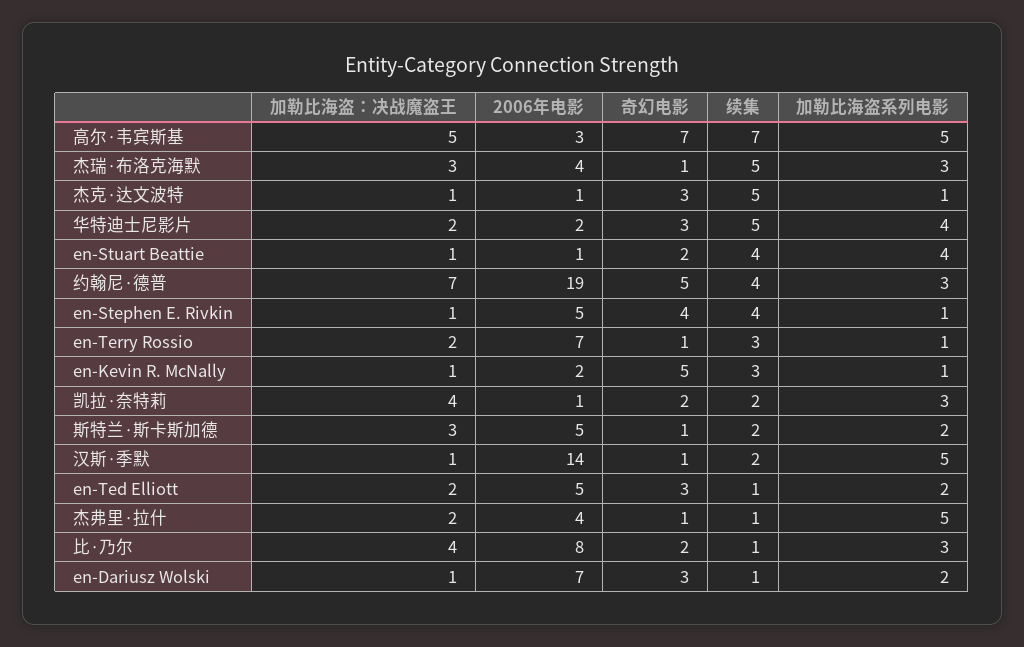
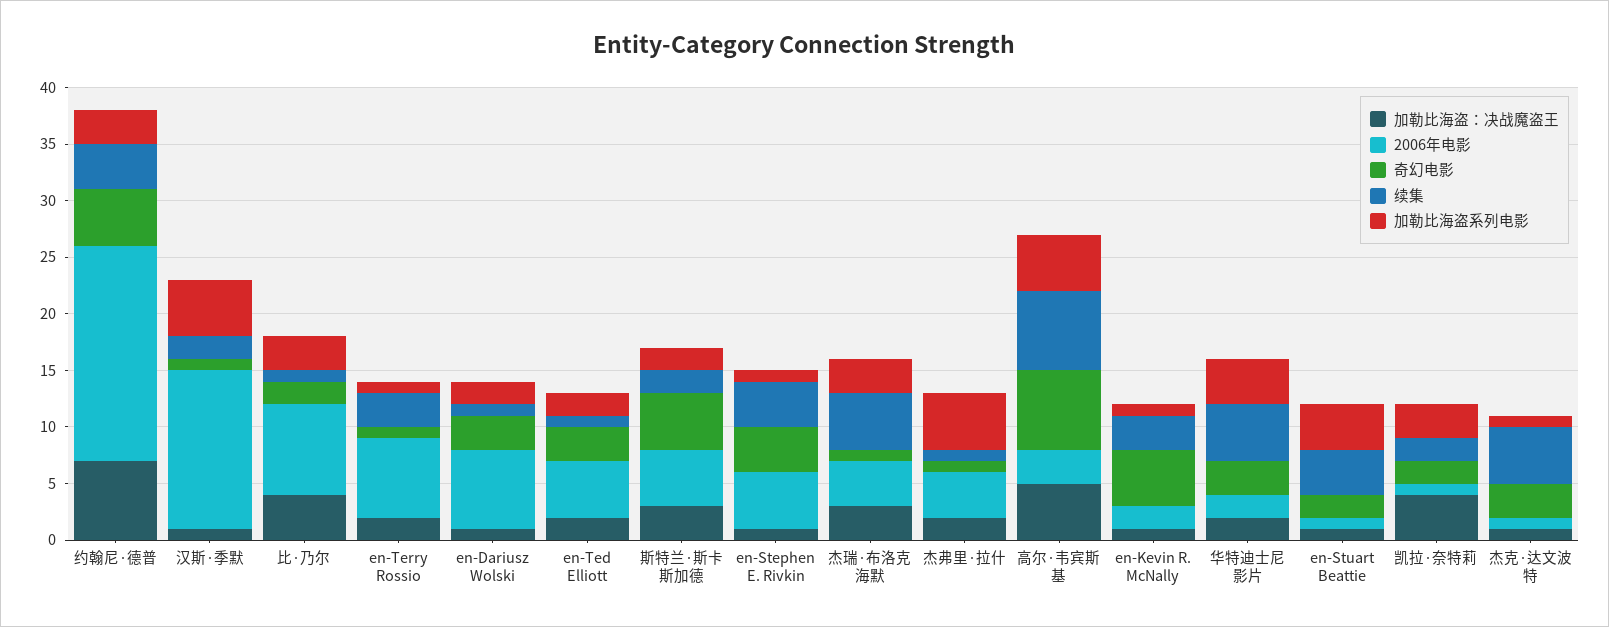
奇幻电影, 斯特兰·斯卡斯加德: 1 -> 5

